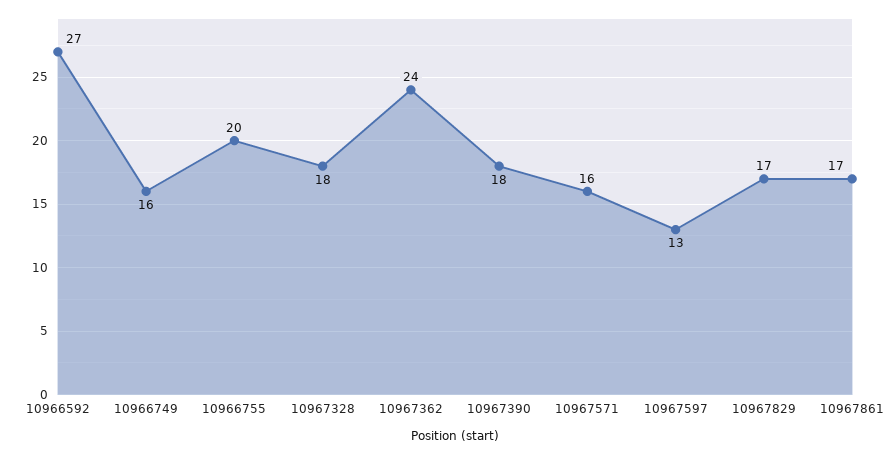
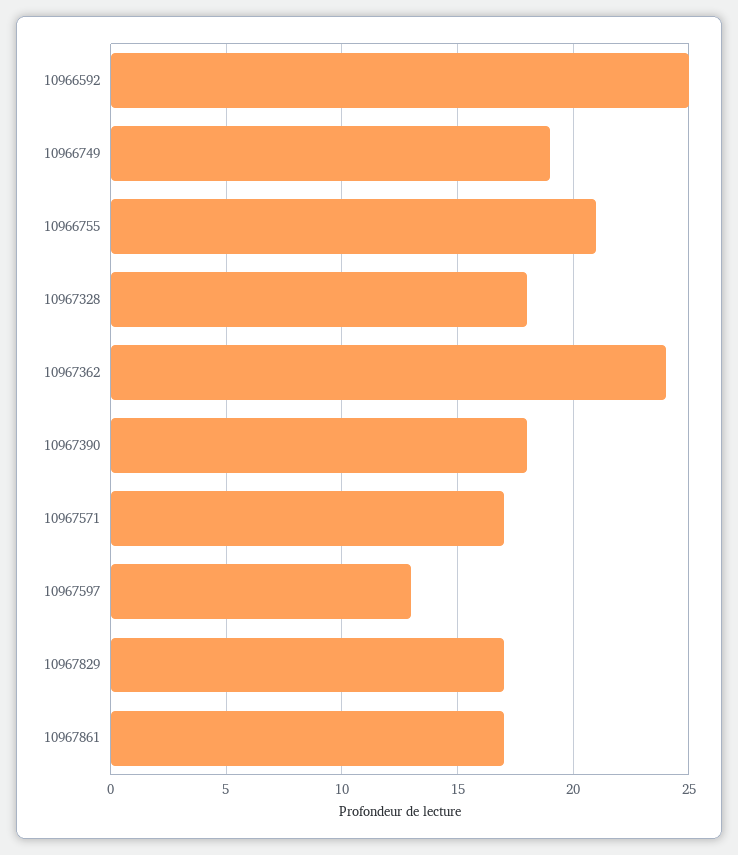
10966592: 27 -> 25
10966749: 16 -> 19
10966755: 20 -> 21
10967571: 16 -> 17

